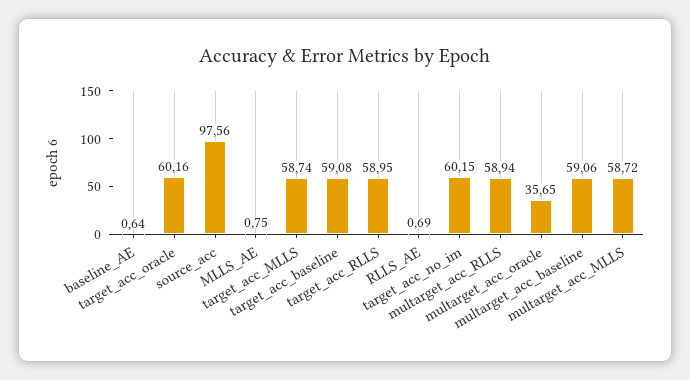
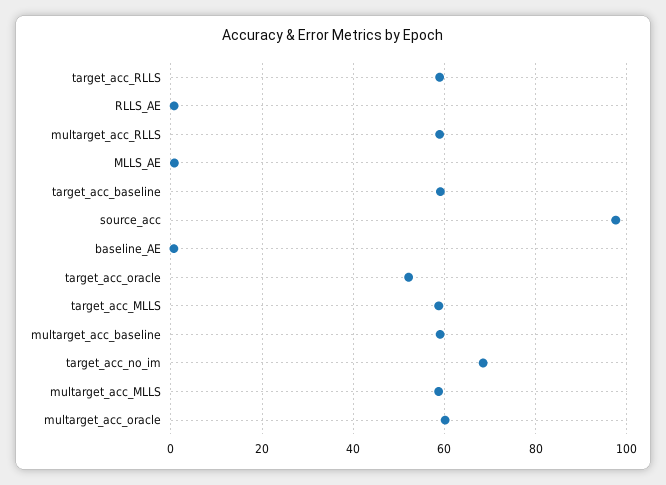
target_acc_oracle: 60.16 -> 52
target_acc_no_im: 60.15 -> 68
multarget_acc_oracle: 35.65 -> 60

